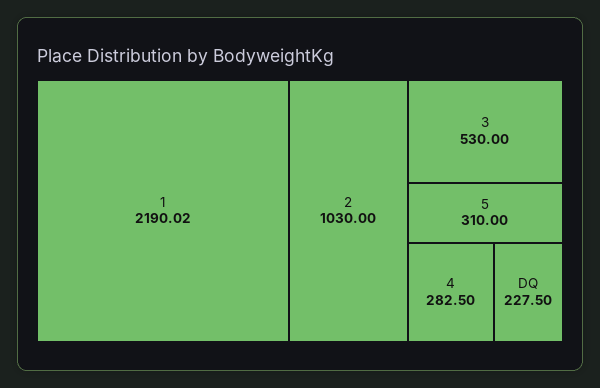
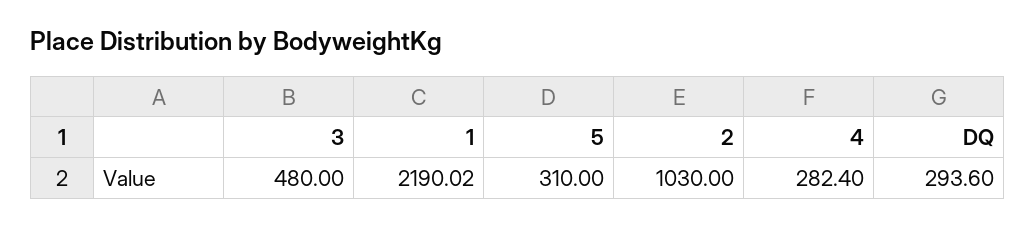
3: 530 -> 480
4: 282.5 -> 282.4
DQ: 227.5 -> 293.6

